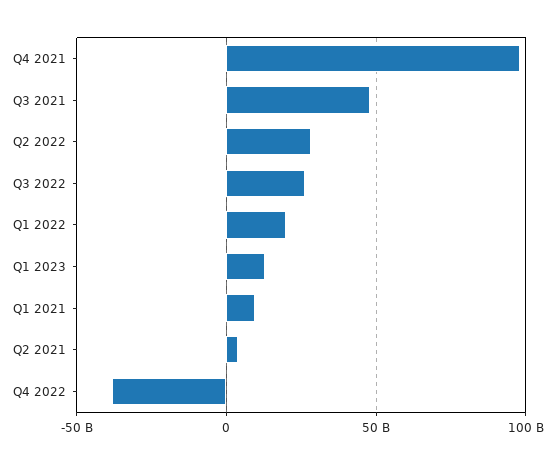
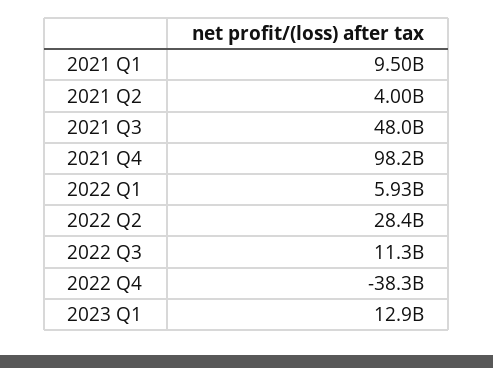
Q3 2022: 25000000000 -> 11300000000
Q1 2022: 20000000000 -> 5930000000

